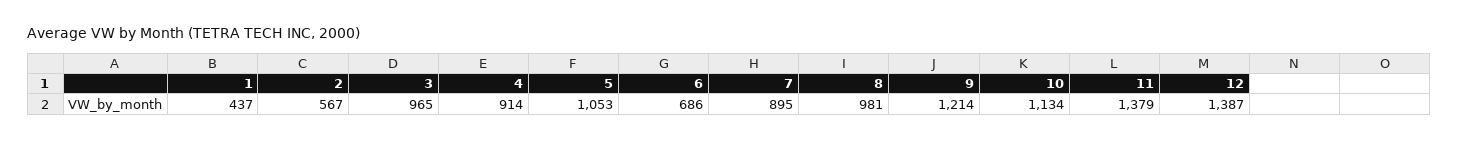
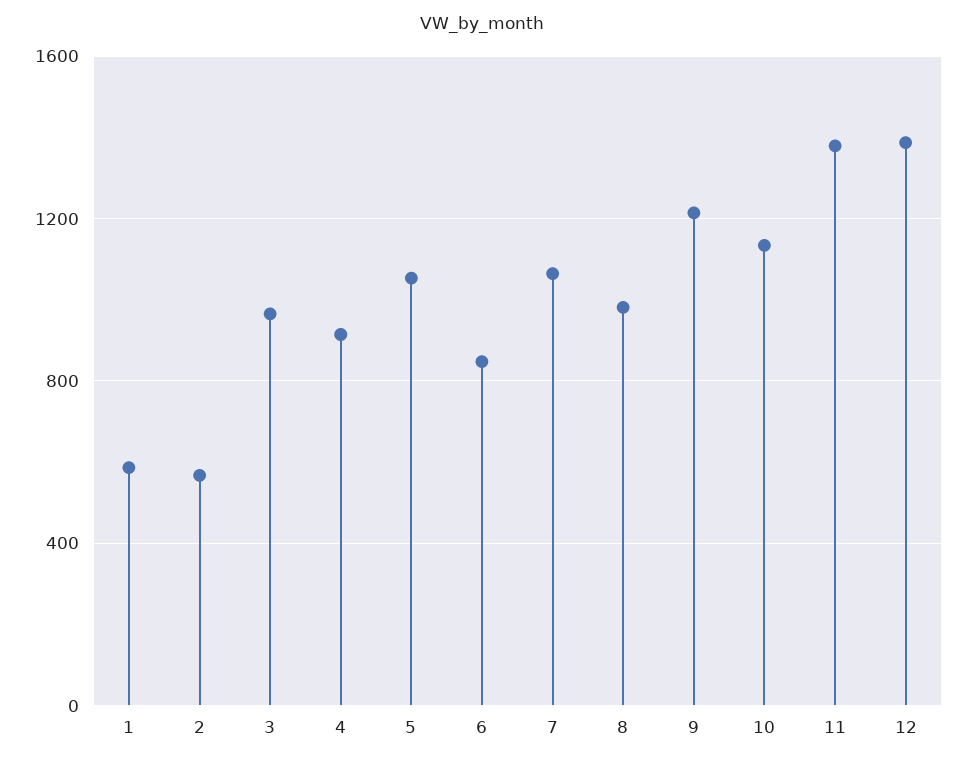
1: 437 -> 600
6: 686 -> 850
7: 895 -> 1050

